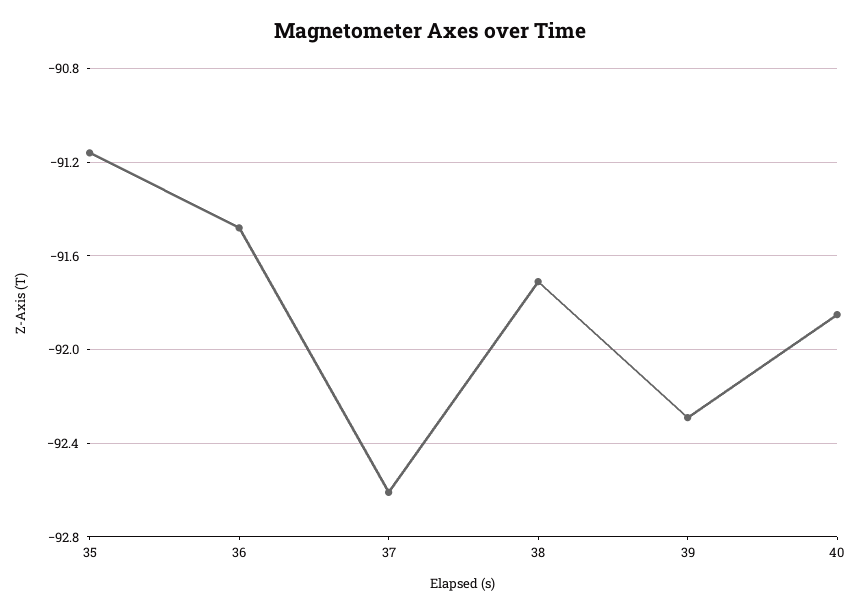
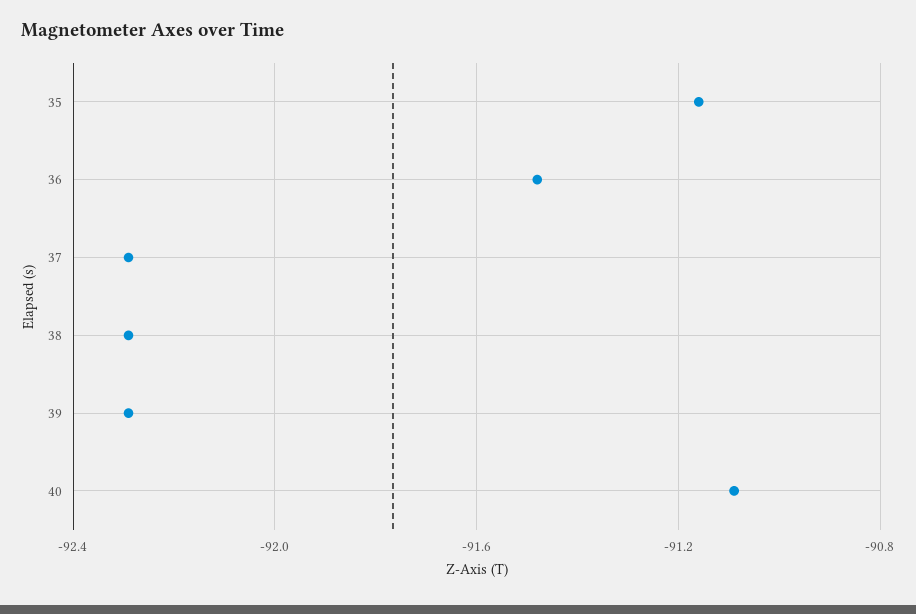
37: -92.6 -> -92.3
38: -91.7 -> -92.3
40: -91.85 -> -91.1

